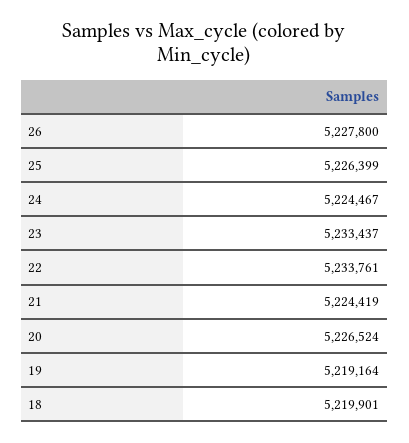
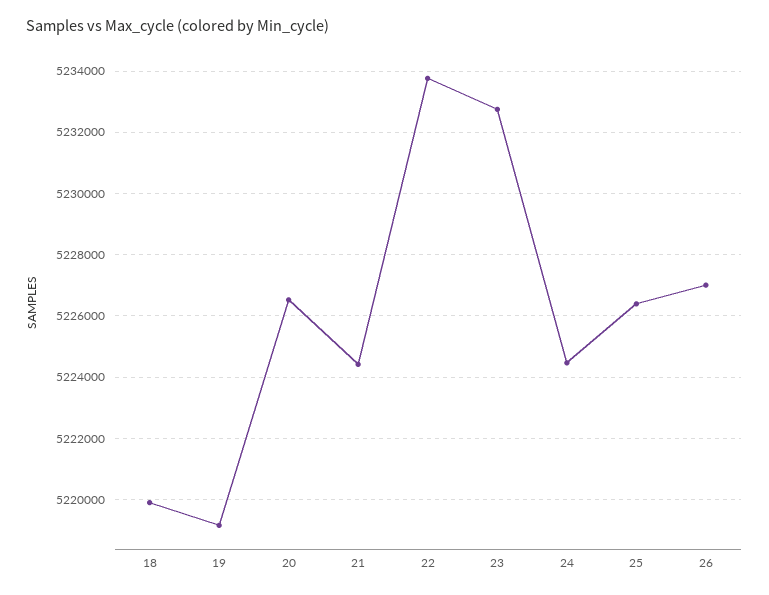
26: 5227800 -> 5227000
23: 5233437 -> 5232800

